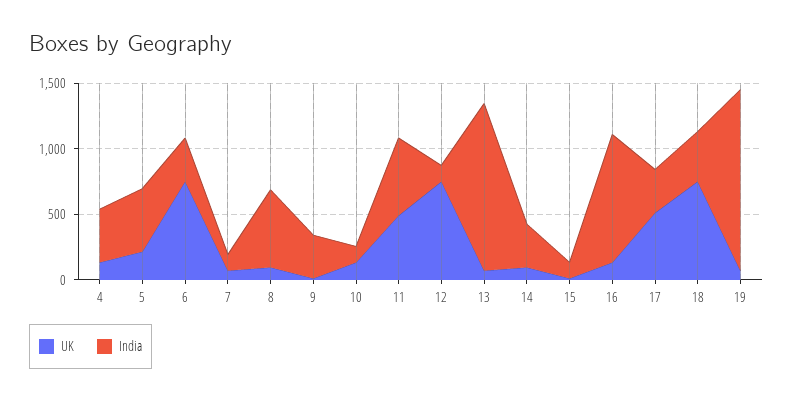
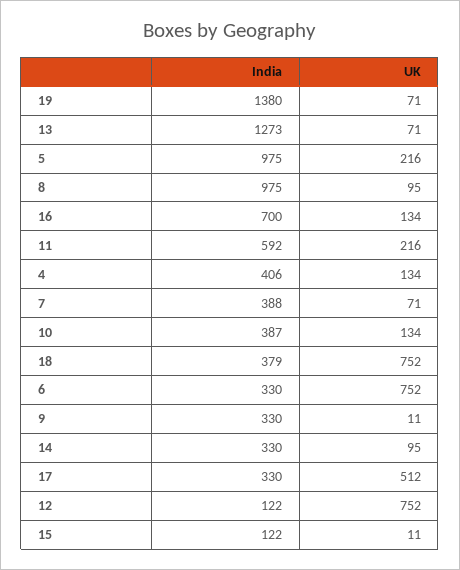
India, 5: 500 -> 975
India, 7: 100 -> 388
India, 8: 600 -> 975
India, 10: 100 -> 387
UK, 11: 500 -> 216
India, 16: 1000 -> 700

